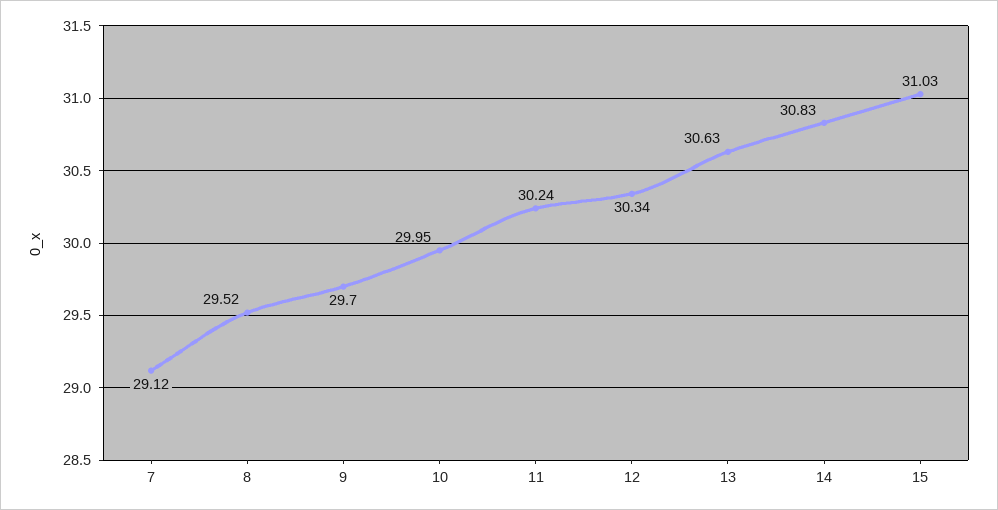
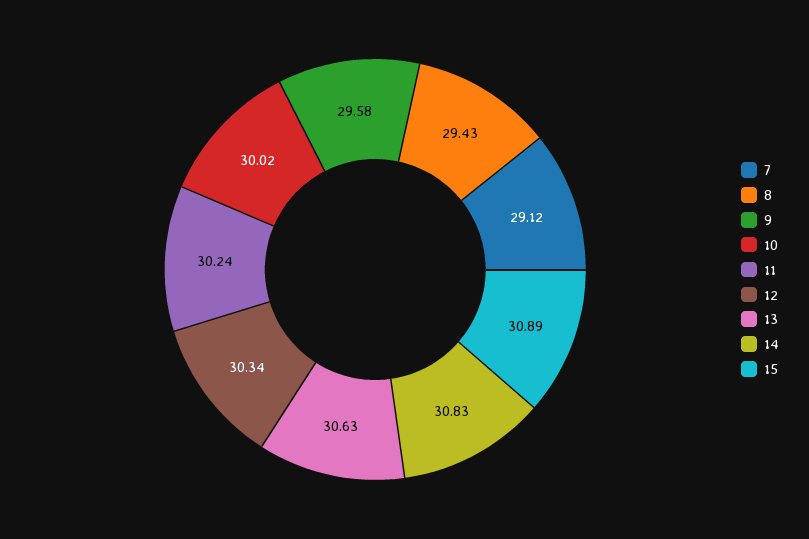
8: 29.52 -> 29.43
9: 29.7 -> 29.58
10: 29.95 -> 30.02
15: 31.03 -> 30.89

